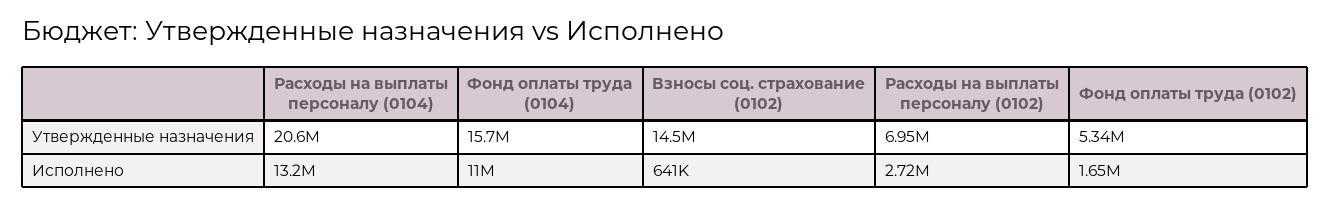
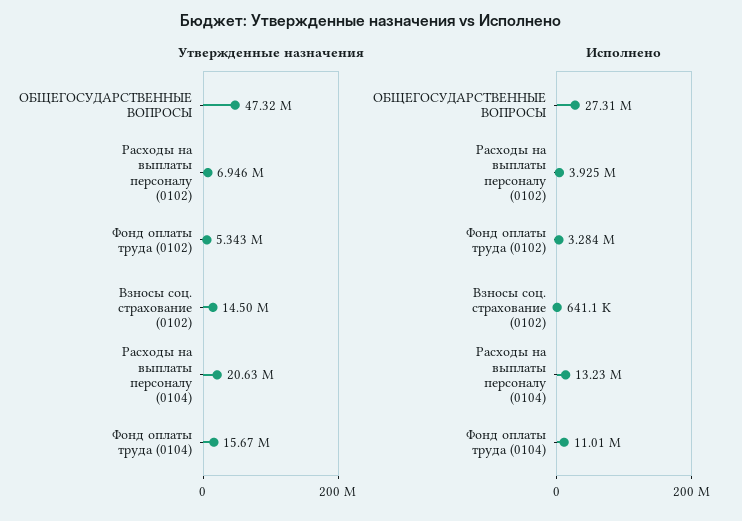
Исполнено, Расходы на выплаты персоналу (0102): 2720000 -> 3925000
Исполнено, Фонд оплаты труда (0102): 1650000 -> 3284000
Утвержденные назначения, ОБЩЕГОСУДАРСТВЕННЫЕ ВОПРОСЫ: none -> 47320000
Исполнено, ОБЩЕГОСУДАРСТВЕННЫЕ ВОПРОСЫ: none -> 27310000

